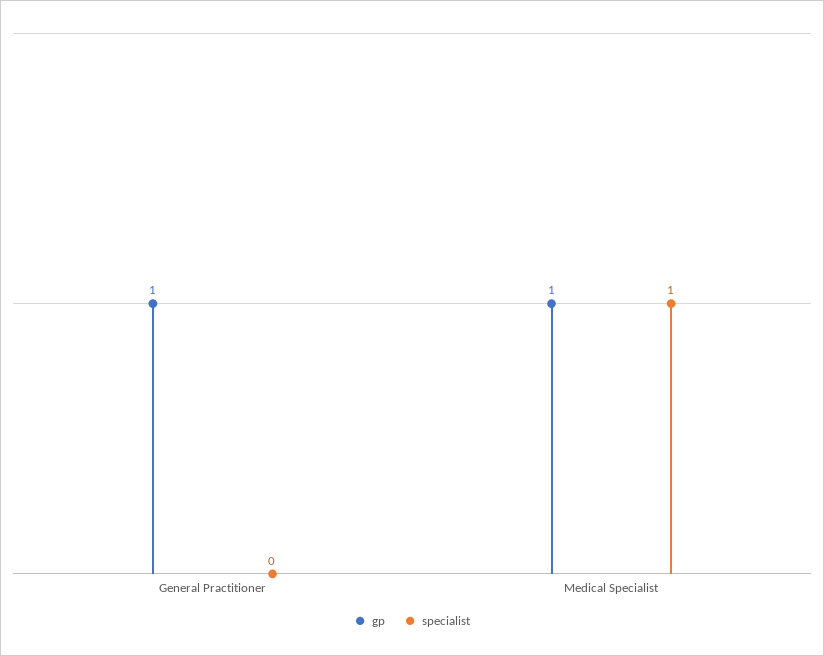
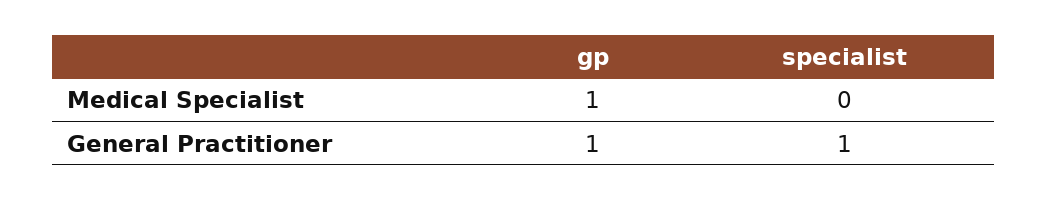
specialist, General Practitioner: 0 -> 1
specialist, Medical Specialist: 1 -> 0

